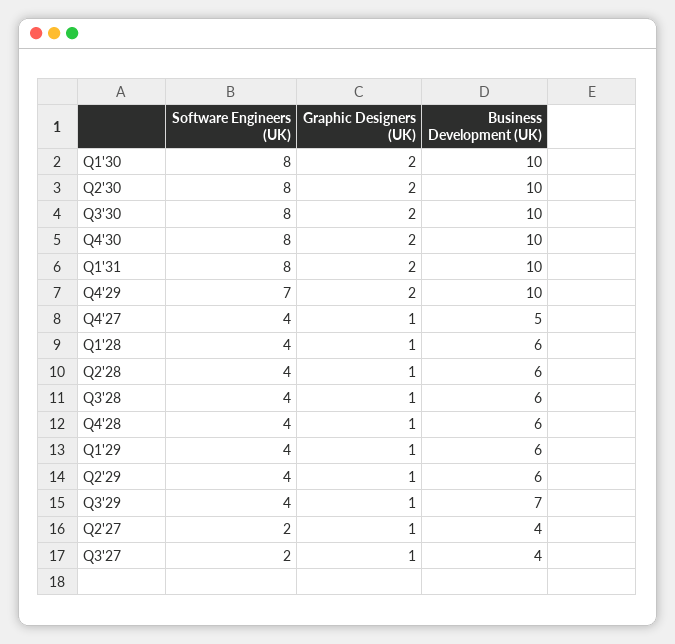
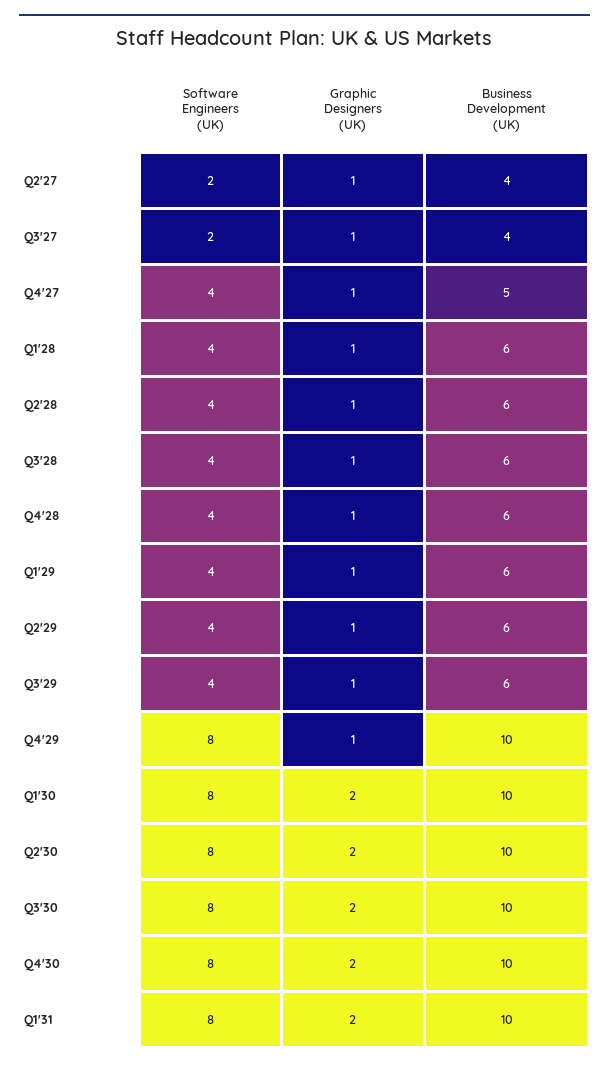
Software Engineers (UK), Q4'29: 7 -> 8
Graphic Designers (UK), Q4'29: 2 -> 1
Business Development (UK), Q3'29: 7 -> 6

